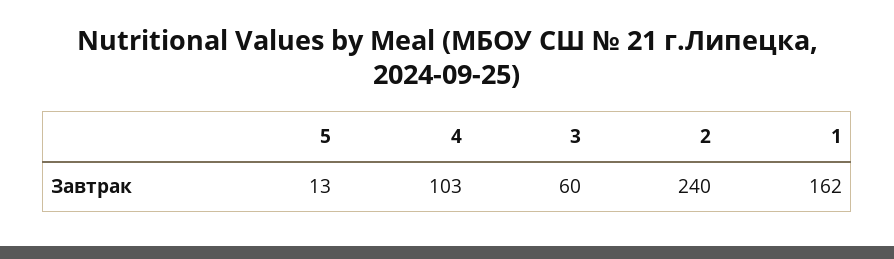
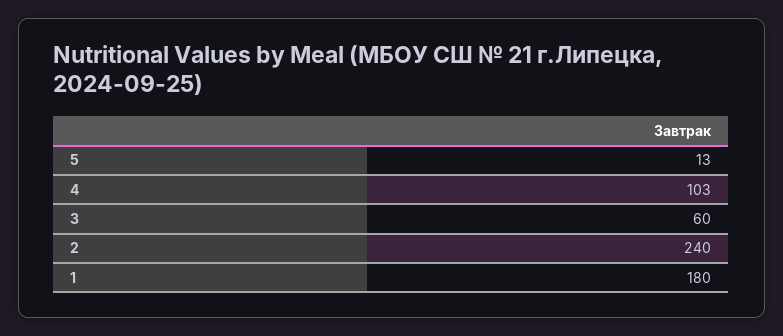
1: 162 -> 180

